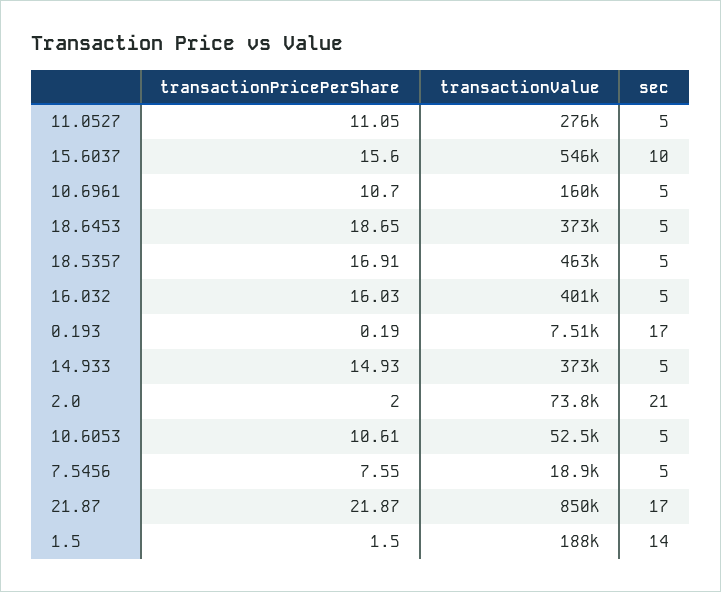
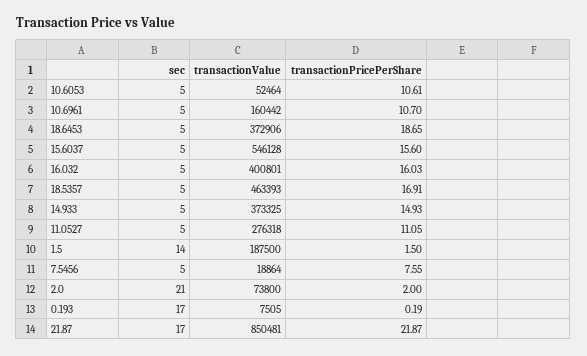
sec, 15.6037: 10 -> 5

